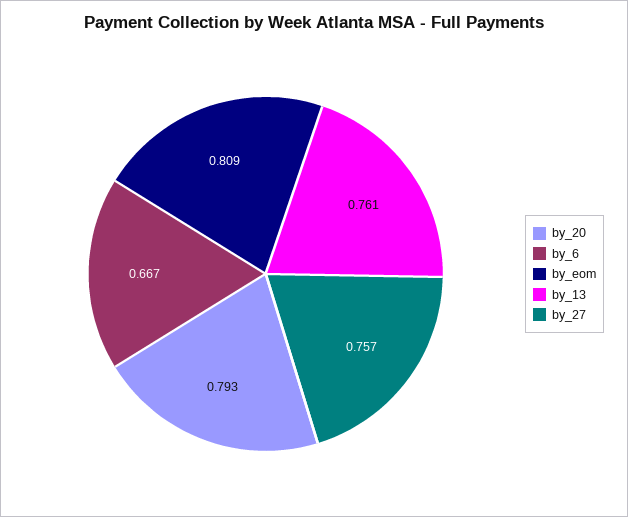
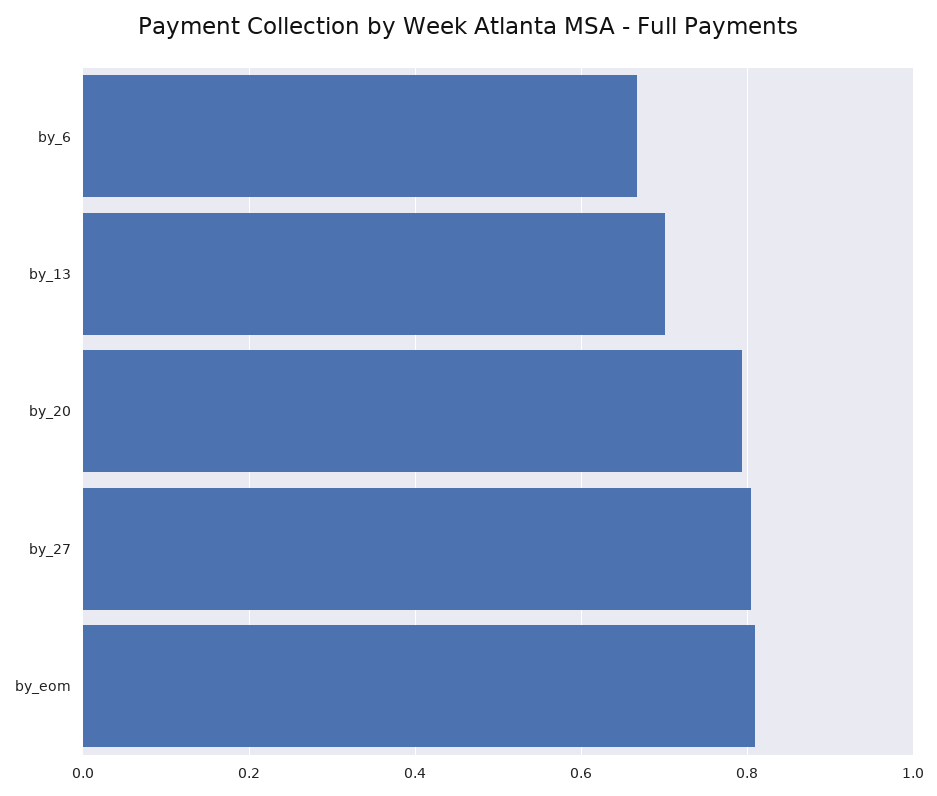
by_13: 0.761 -> 0.7
by_27: 0.757 -> 0.8

